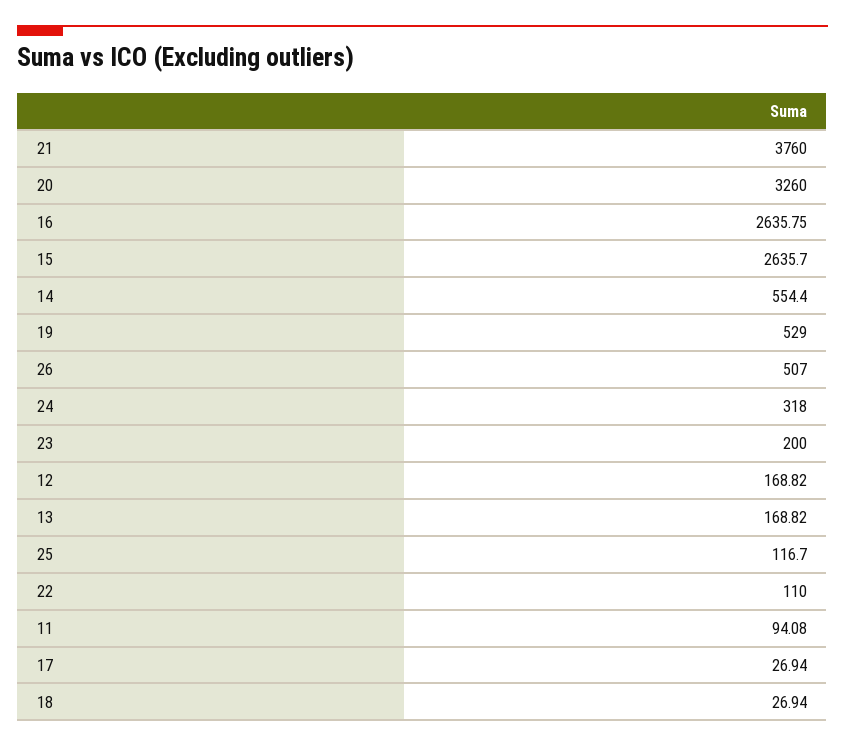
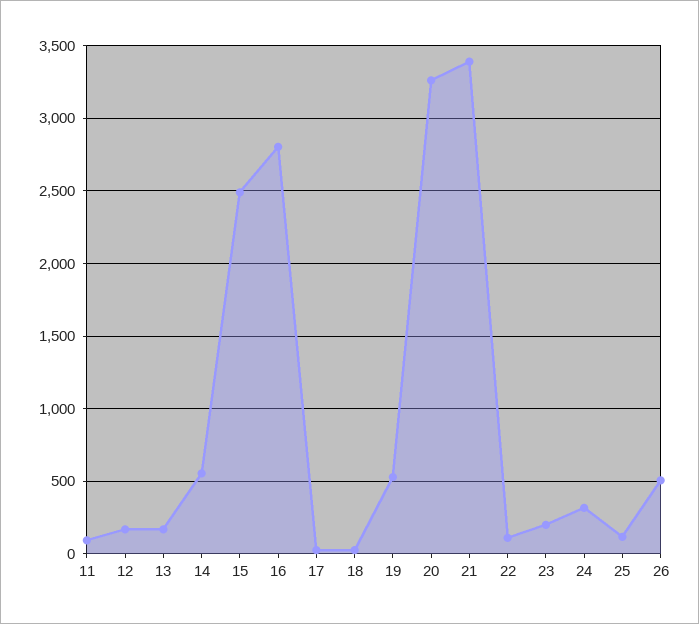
21: 3760 -> 3400
16: 2635.75 -> 2800
15: 2635.7 -> 2500

